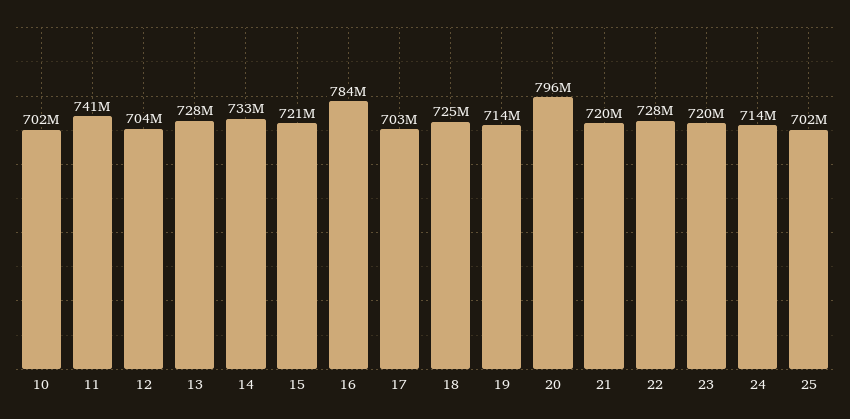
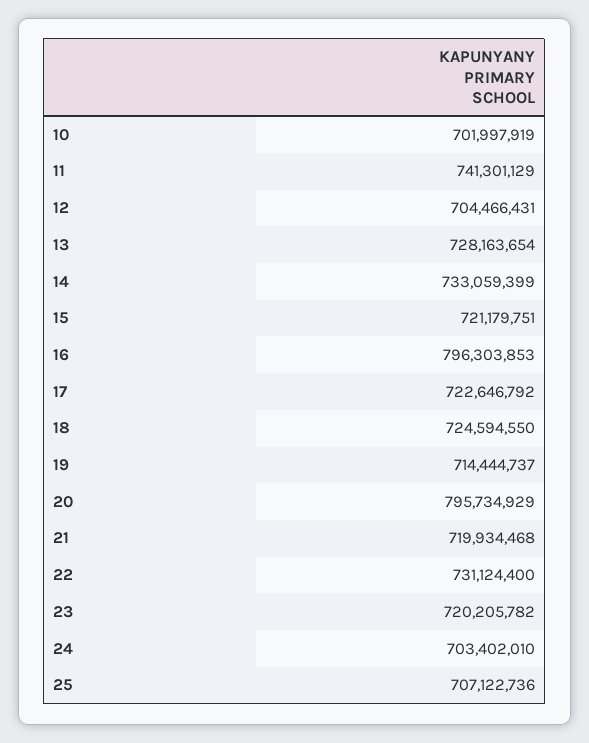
16: 784000000 -> 796303853
17: 703000000 -> 722646792
22: 728000000 -> 731124400
24: 714000000 -> 703402010
25: 702000000 -> 707122736

